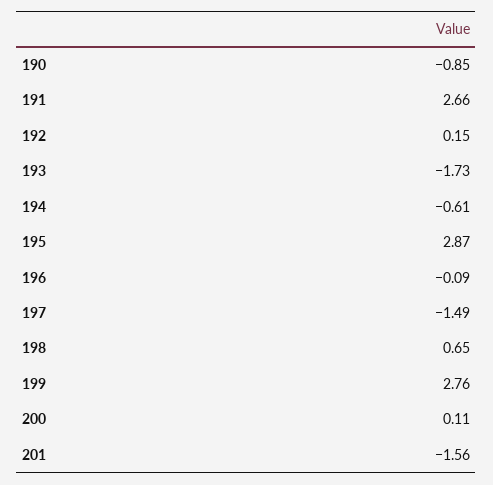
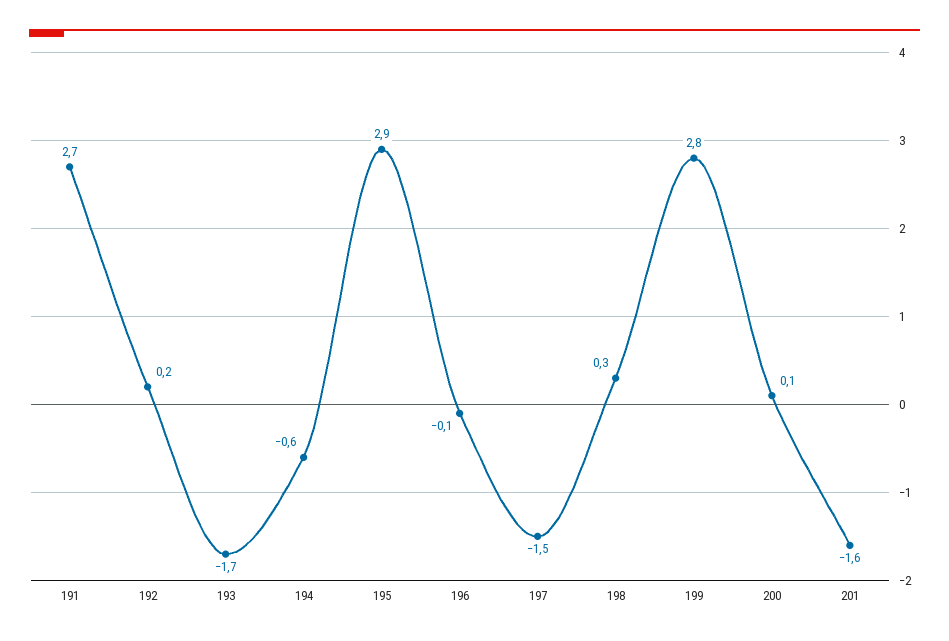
190: -0.85 -> none
198: 0.65 -> 0.3

